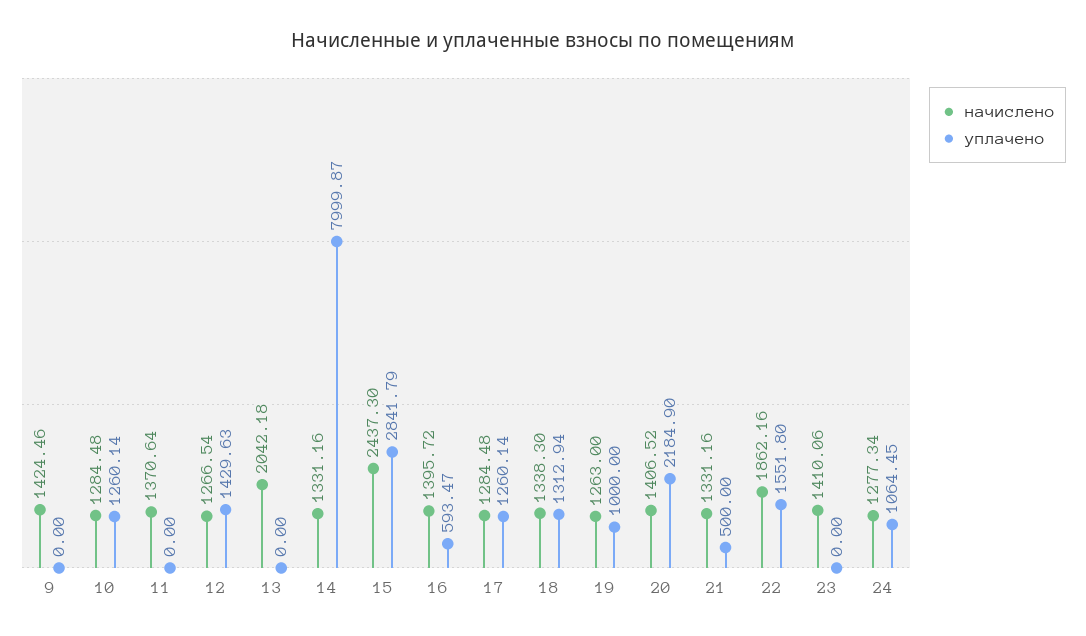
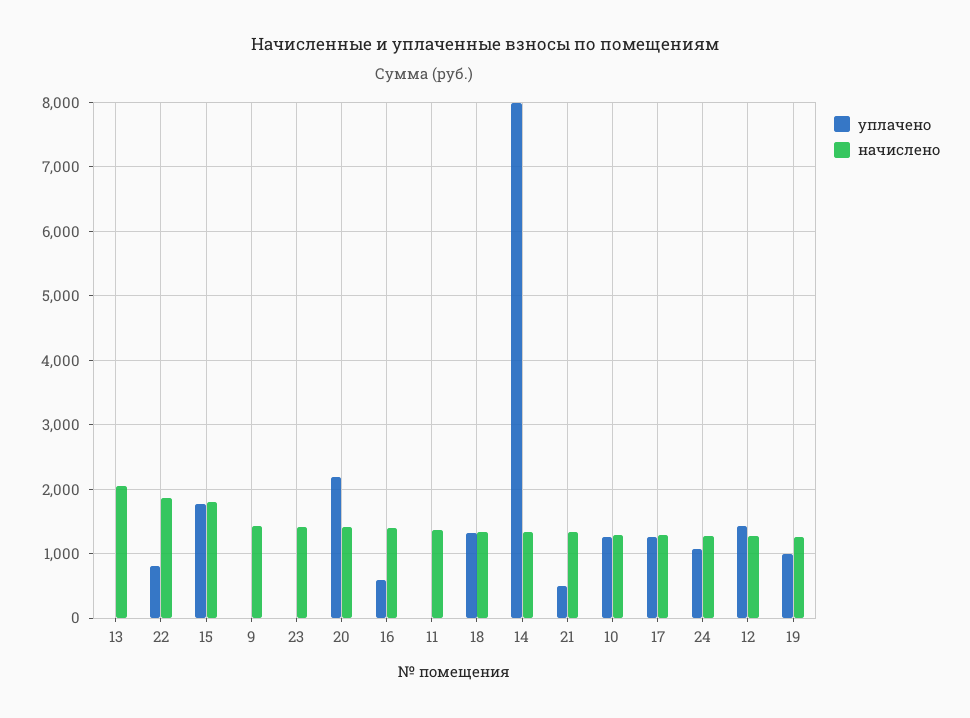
начислено, 15: 2437.3 -> 1800
уплачено, 15: 2841.79 -> 1800
уплачено, 22: 1551.8 -> 800

